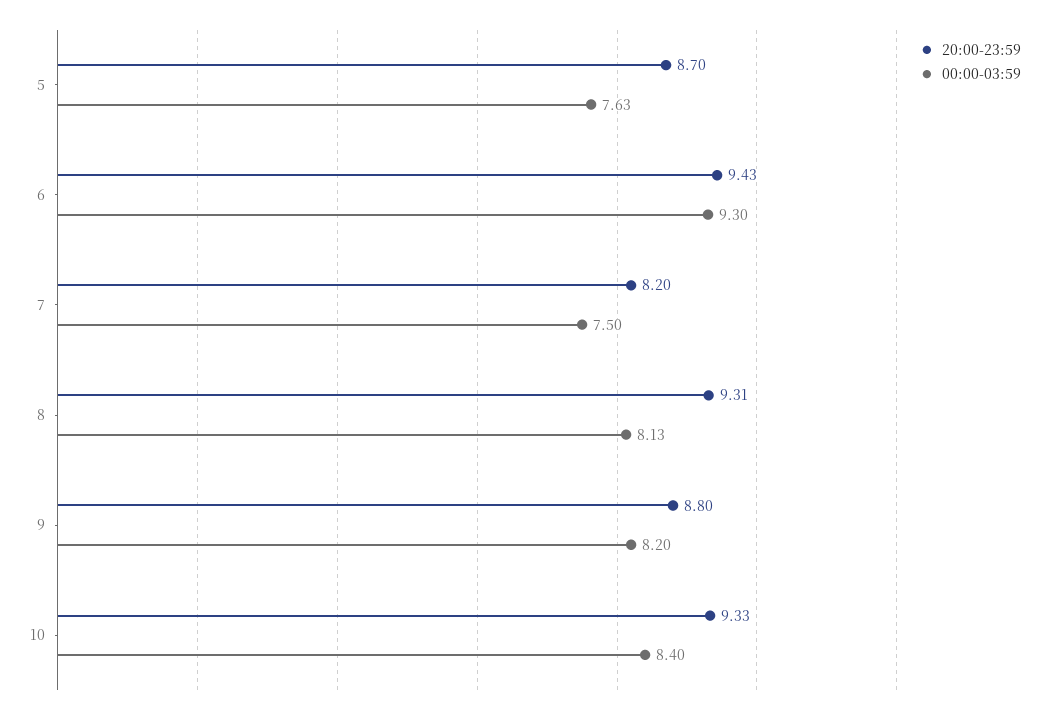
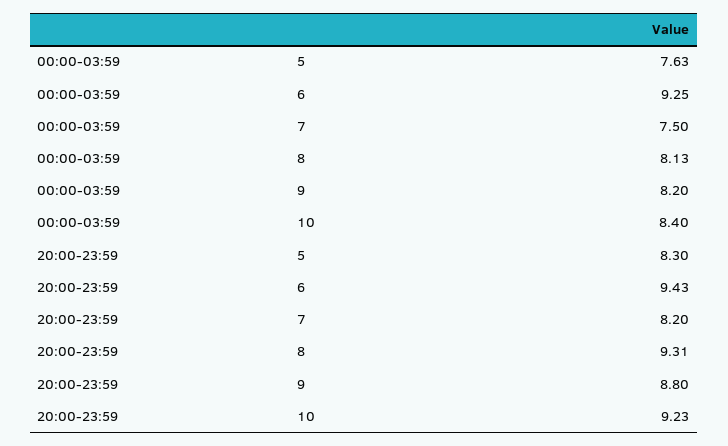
20:00-23:59, 5: 8.7 -> 8.3
00:00-03:59, 6: 9.3 -> 9.25
20:00-23:59, 10: 9.33 -> 9.23

